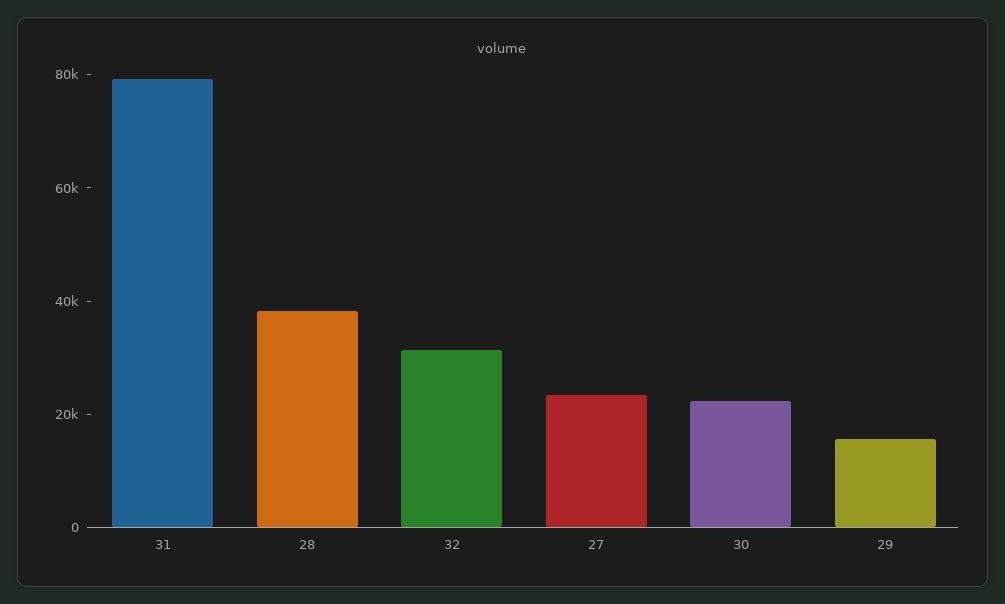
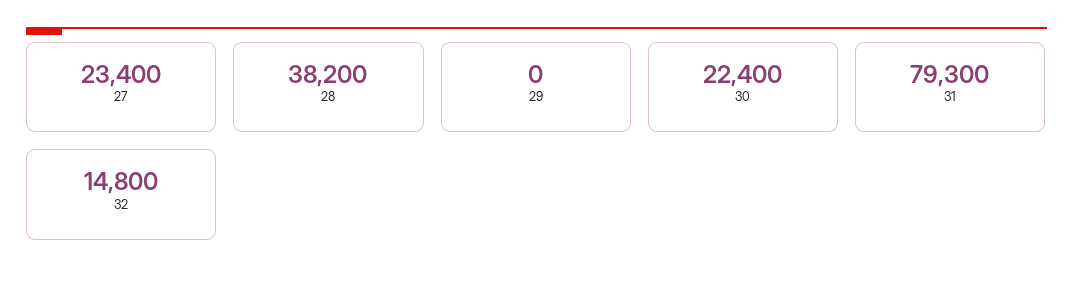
32: 30000 -> 14800
29: 15000 -> 0

